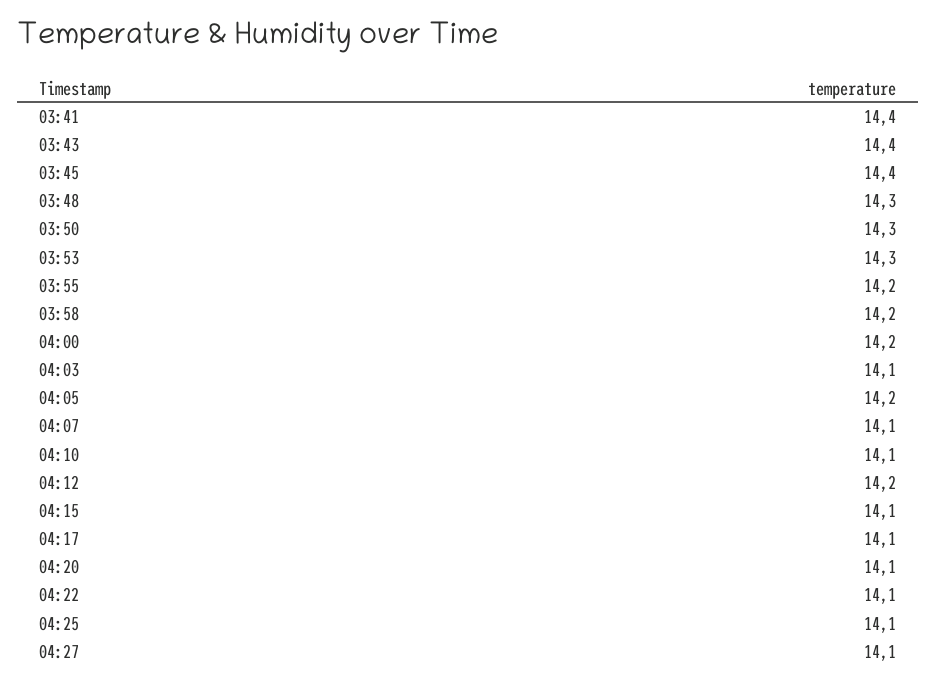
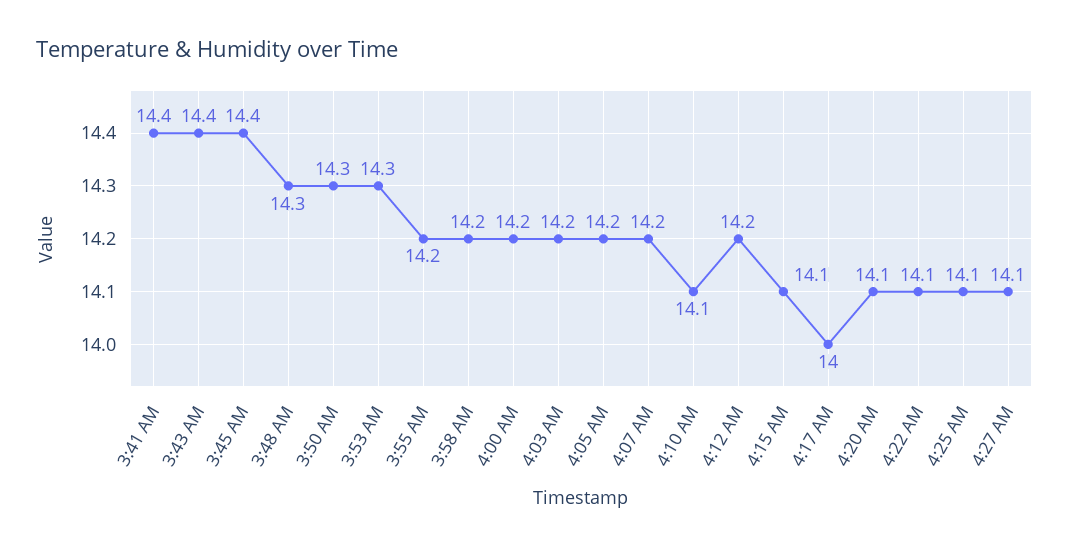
04:03: 14.1 -> 14.2
04:07: 14.1 -> 14.2
04:17: 14.1 -> 14

